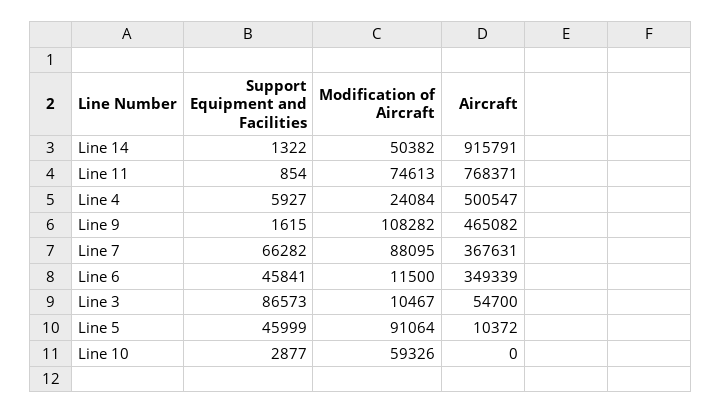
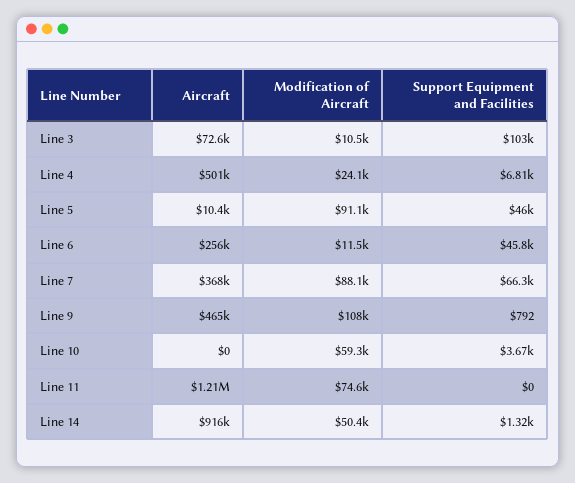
Support Equipment and Facilities, Line 11: 854 -> 0
Aircraft, Line 11: 768371 -> 1210000
Support Equipment and Facilities, Line 4: 5927 -> 6810
Support Equipment and Facilities, Line 9: 1615 -> 792
Aircraft, Line 6: 349339 -> 256000
Support Equipment and Facilities, Line 3: 86573 -> 103000
Aircraft, Line 3: 54700 -> 72600
Support Equipment and Facilities, Line 10: 2877 -> 3670

